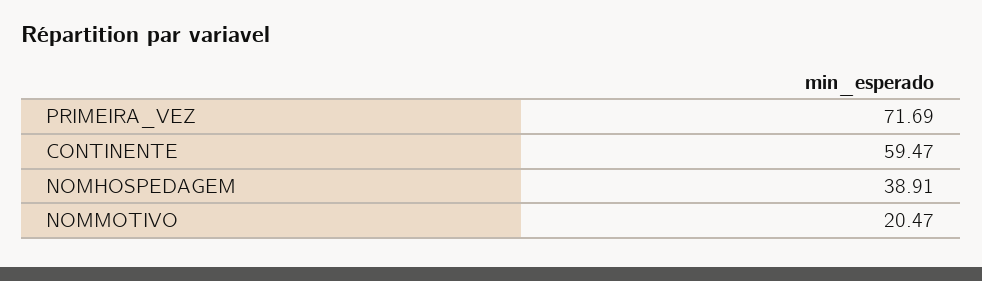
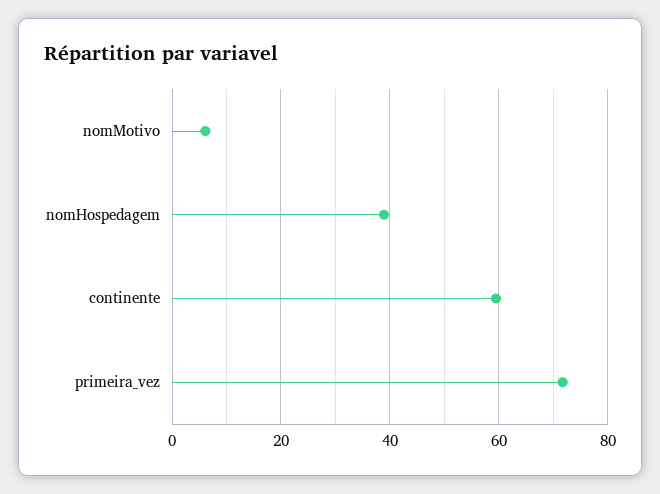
NOMMOTIVO: 20.47 -> 6

